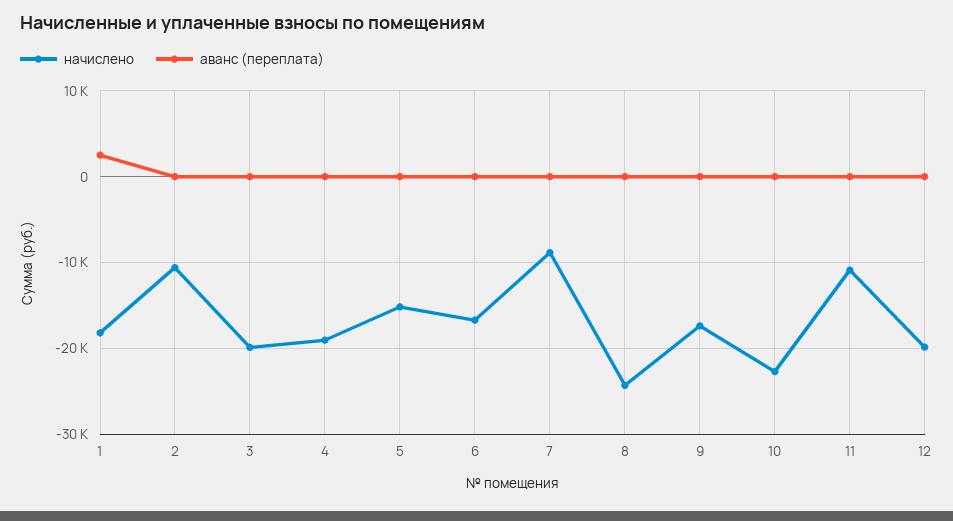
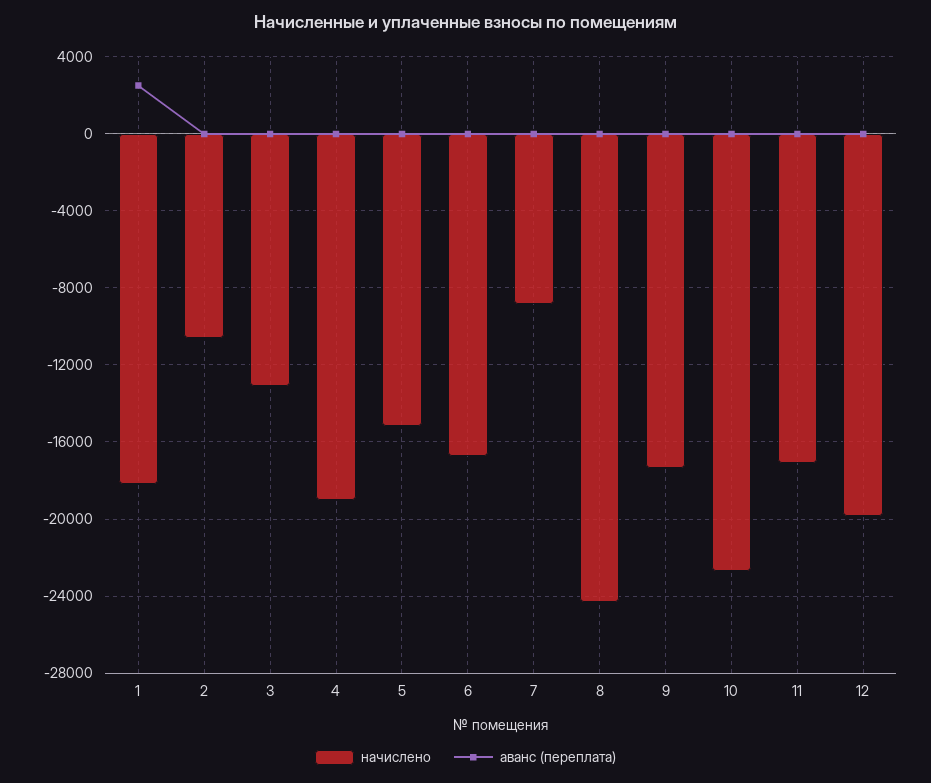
начислено, 3: -20000 -> -13000
начислено, 11: -11000 -> -17000

